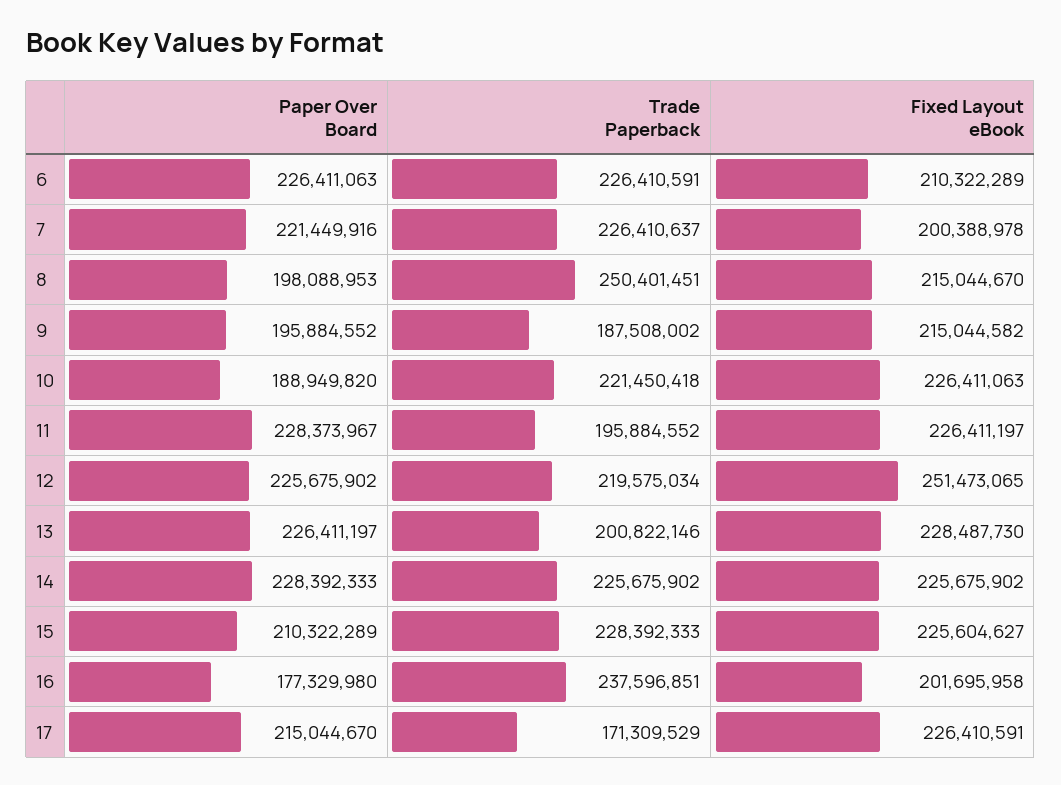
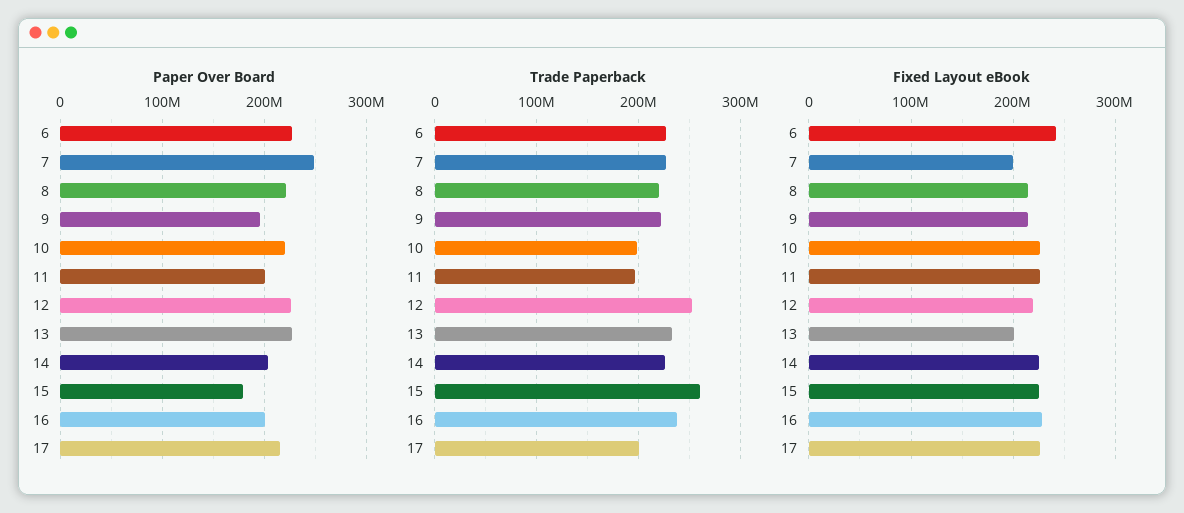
Fixed Layout eBook, 6: 210322289 -> 240000000
Paper Over Board, 7: 221449916 -> 250000000
Paper Over Board, 8: 198088953 -> 220000000
Trade Paperback, 8: 250401451 -> 220000000
Trade Paperback, 9: 187508002 -> 220000000
Paper Over Board, 10: 188949820 -> 220000000
Trade Paperback, 10: 221450418 -> 200000000
Paper Over Board, 11: 228373967 -> 200000000
Trade Paperback, 12: 219575034 -> 250000000
Fixed Layout eBook, 12: 251473065 -> 220000000
Trade Paperback, 13: 200822146 -> 230000000
Fixed Layout eBook, 13: 228487730 -> 200000000
Paper Over Board, 14: 228392333 -> 200000000
Paper Over Board, 15: 210322289 -> 180000000
Trade Paperback, 15: 228392333 -> 260000000
Paper Over Board, 16: 177329980 -> 200000000
Fixed Layout eBook, 16: 201695958 -> 230000000
Trade Paperback, 17: 171309529 -> 200000000

